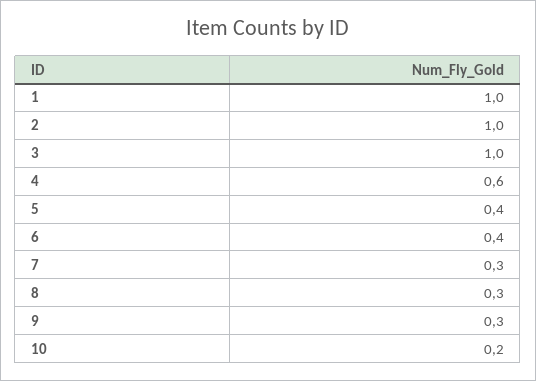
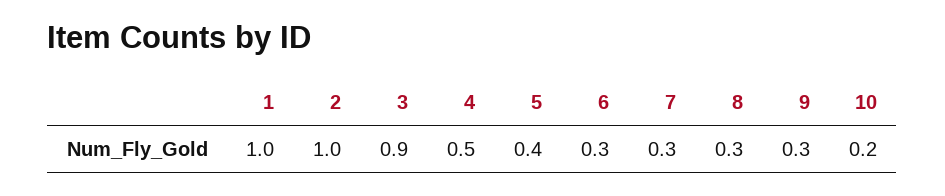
3: 1 -> 0.9
4: 0.6 -> 0.5
6: 0.4 -> 0.3

